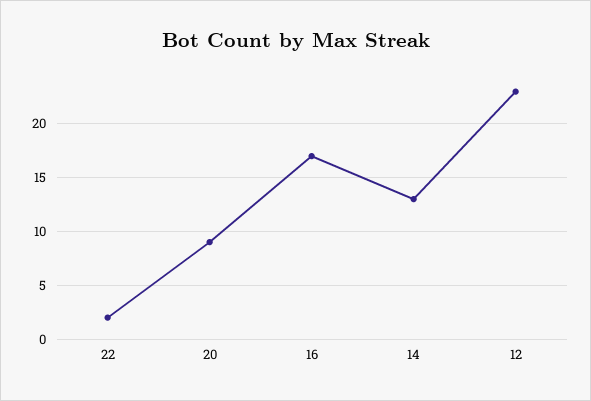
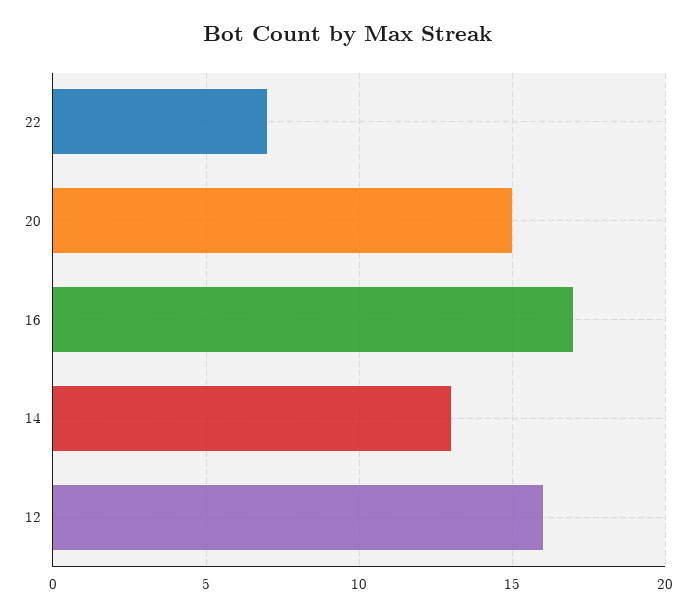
22: 2 -> 7
20: 9 -> 15
12: 23 -> 16

